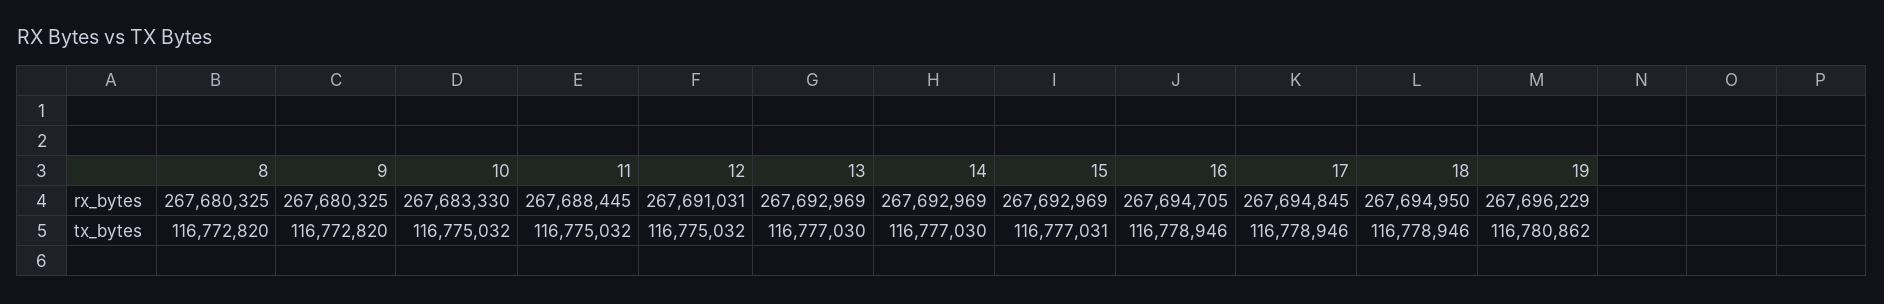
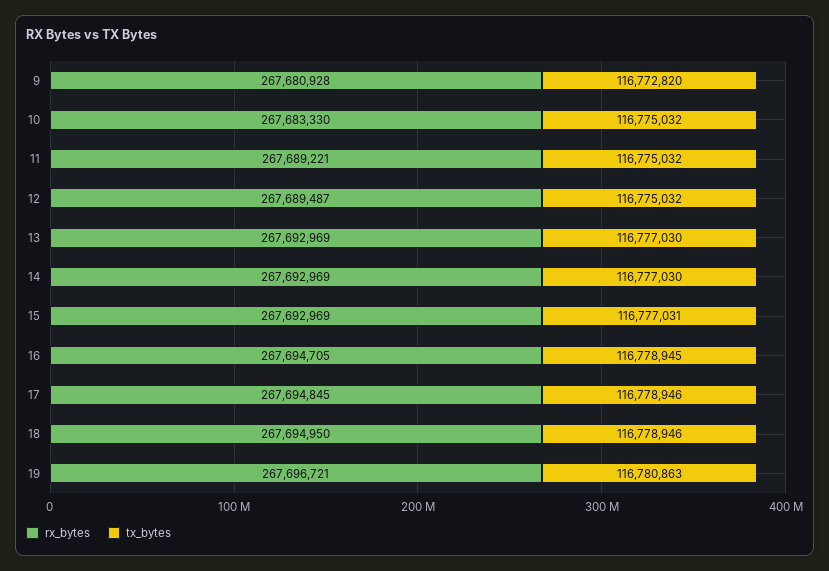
rx_bytes, 8: 267680325 -> none
rx_bytes, 9: 267680325 -> 267680928
rx_bytes, 11: 267688445 -> 267689221
rx_bytes, 12: 267691031 -> 267689487
rx_bytes, 19: 267696229 -> 267696721
tx_bytes, 8: 116772820 -> none
tx_bytes, 16: 116778946 -> 116778945
tx_bytes, 19: 116780862 -> 116780863

